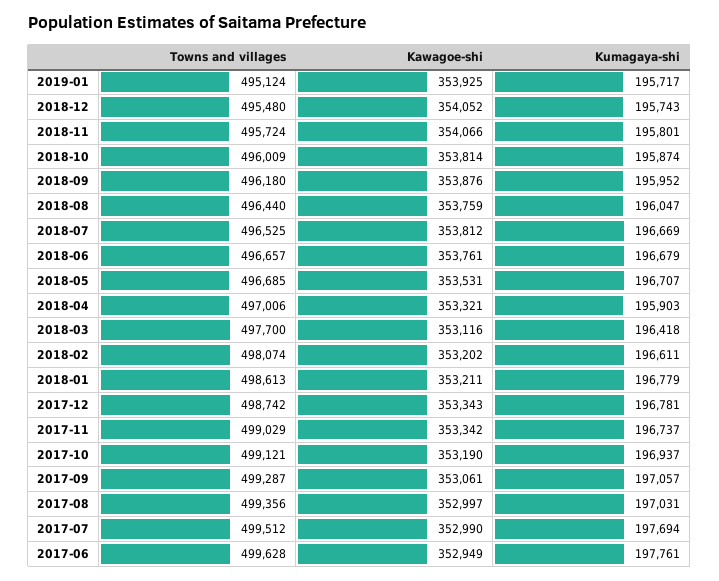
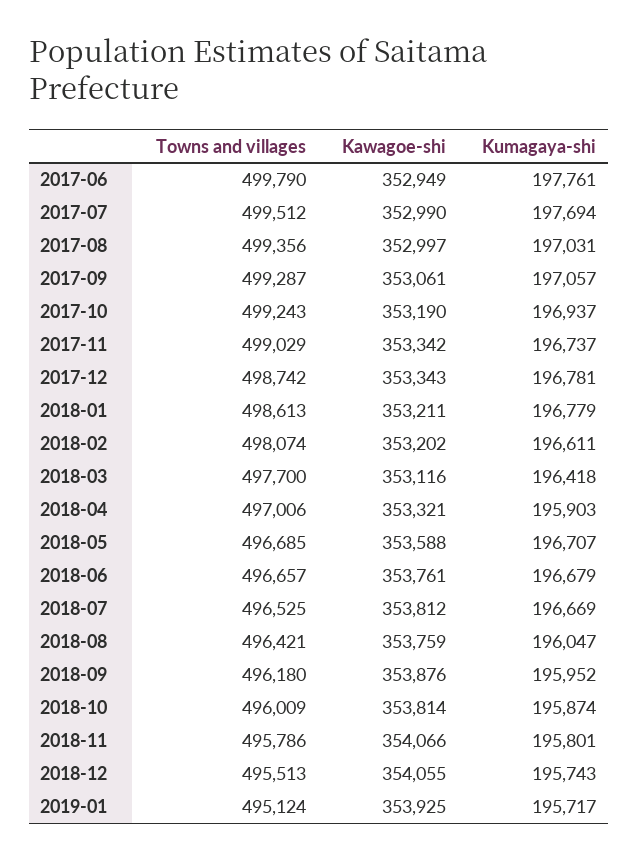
Towns and villages, 2018-12: 495480 -> 495513
Kawagoe-shi, 2018-12: 354052 -> 354055
Towns and villages, 2018-11: 495724 -> 495786
Towns and villages, 2018-08: 496440 -> 496421
Kawagoe-shi, 2018-05: 353531 -> 353588
Towns and villages, 2017-10: 499121 -> 499243
Towns and villages, 2017-06: 499628 -> 499790

